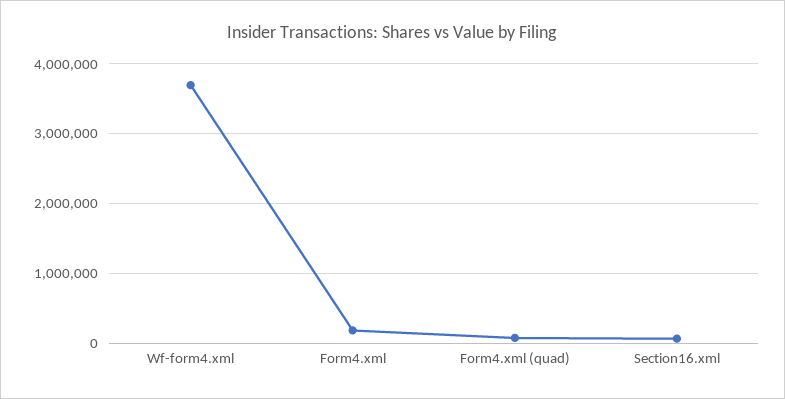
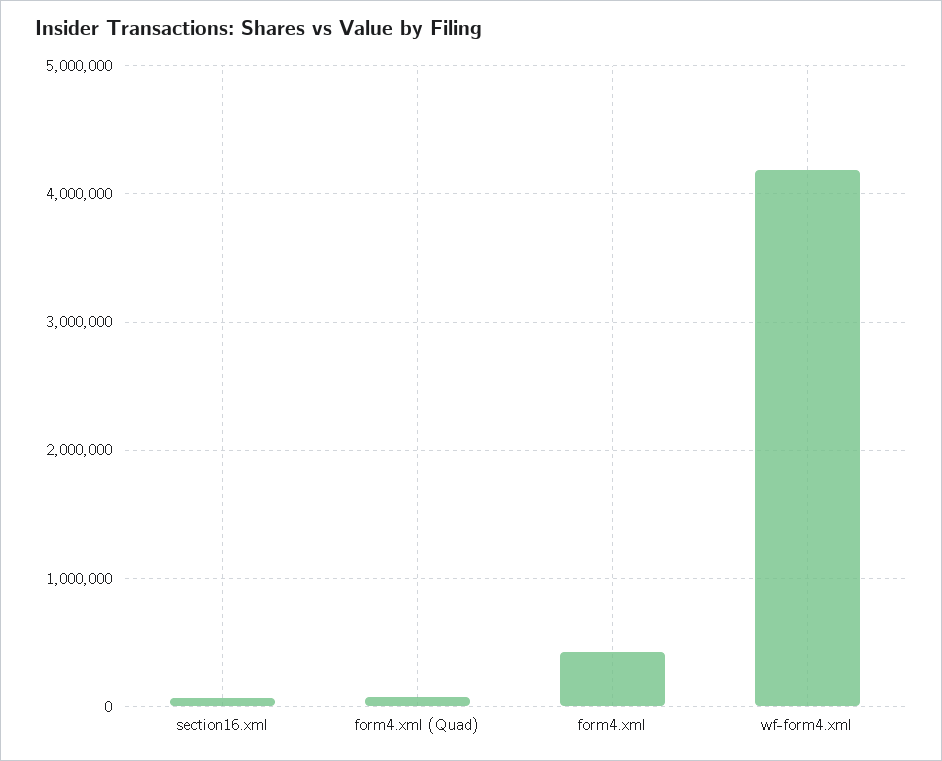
Wf-form4.xml: 3700000 -> 4200000
Form4.xml: 200000 -> 400000

